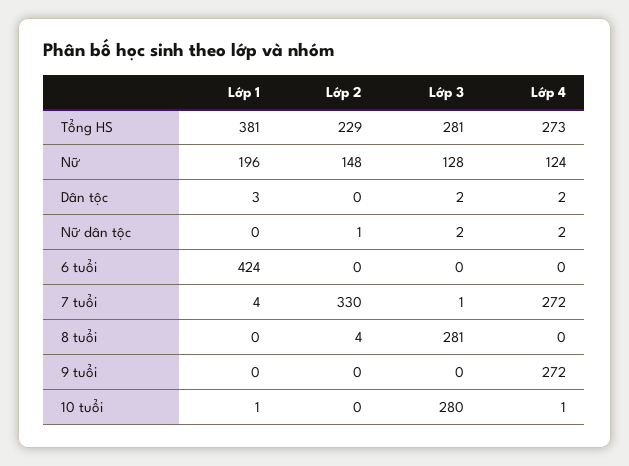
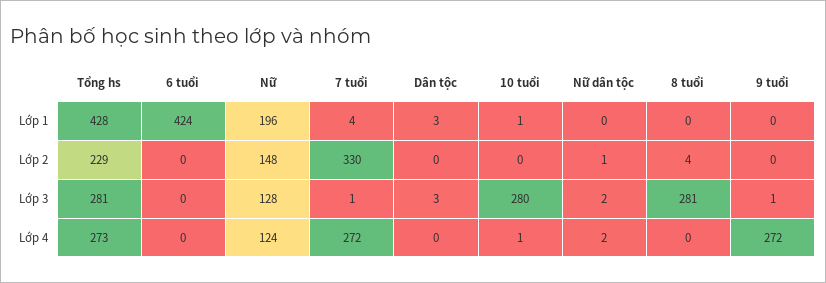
Lớp 1, Tổng HS: 381 -> 428
Lớp 3, Dân tộc: 2 -> 3
Lớp 4, Dân tộc: 2 -> 0
Lớp 3, 9 tuổi: 0 -> 1

